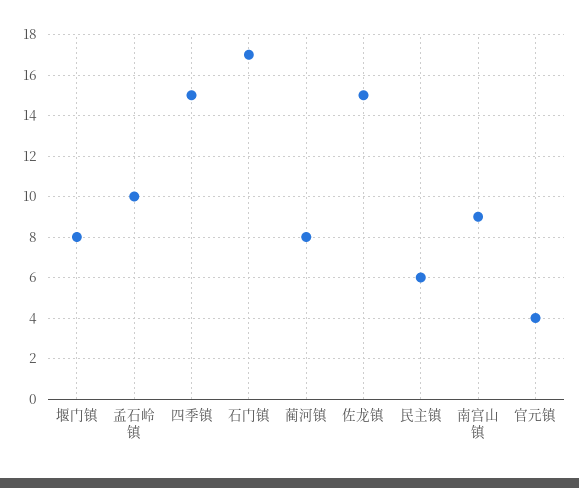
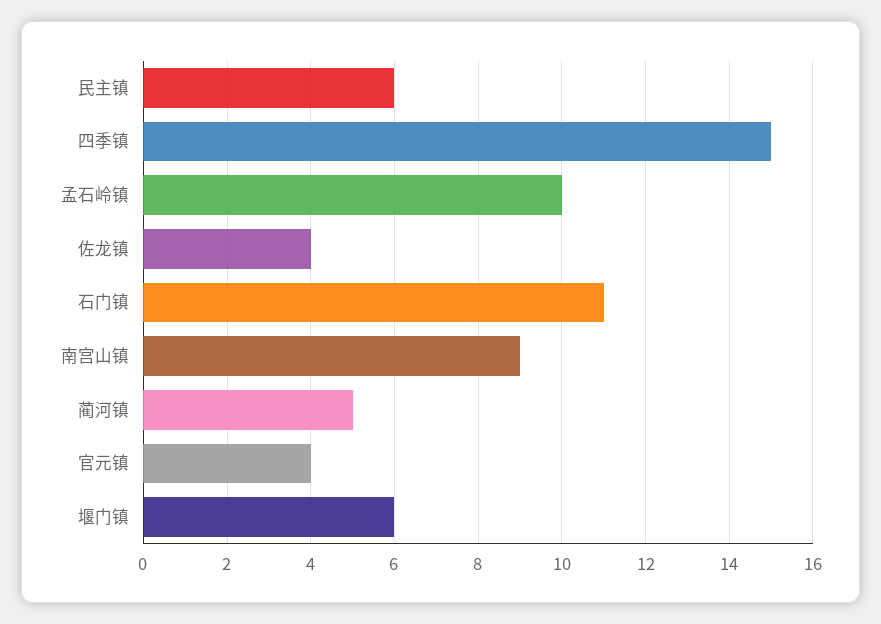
堰门镇: 8 -> 6
石门镇: 17 -> 11
蔺河镇: 8 -> 5
佐龙镇: 15 -> 4

